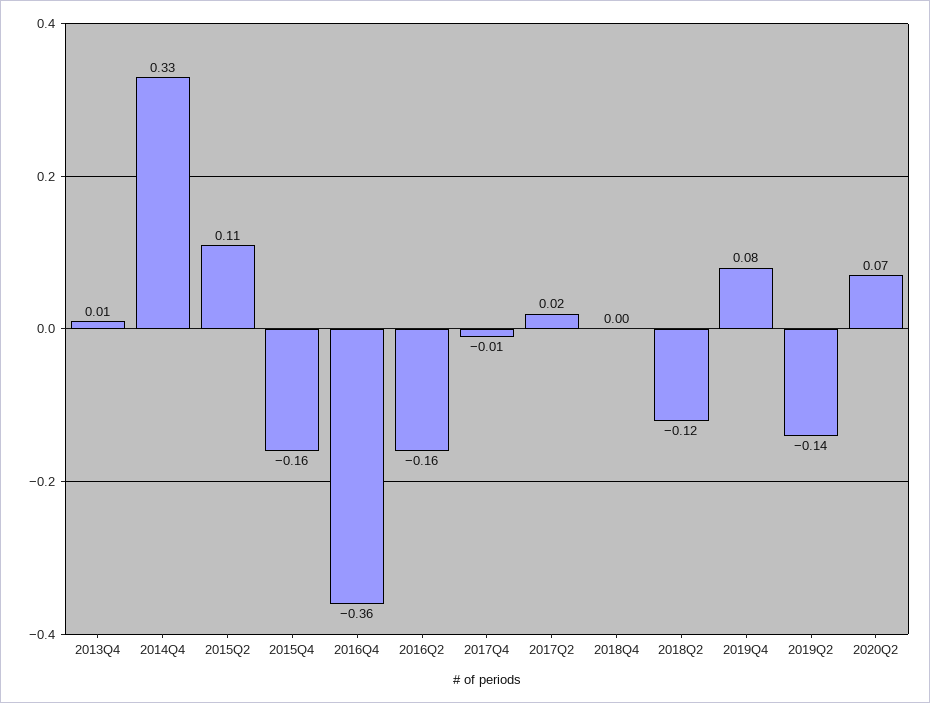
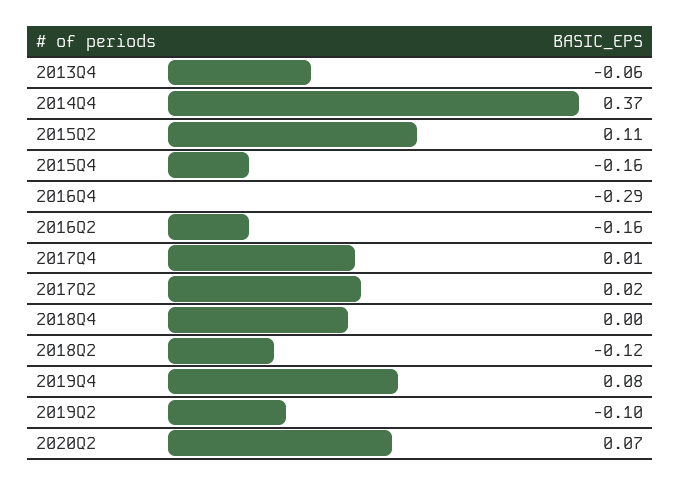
2013Q4: 0.01 -> -0.06
2014Q4: 0.33 -> 0.37
2016Q4: -0.36 -> -0.29
2017Q4: -0.01 -> 0.01
2019Q2: -0.14 -> -0.1

